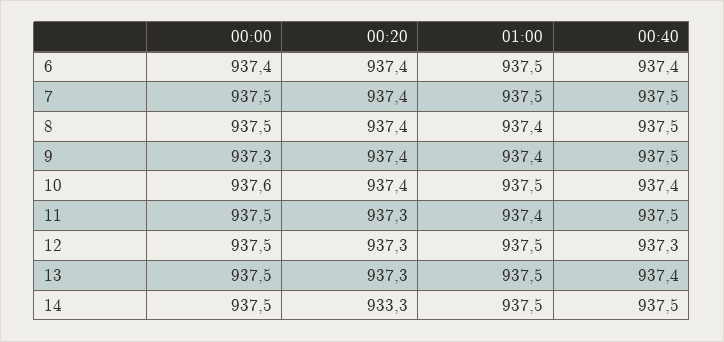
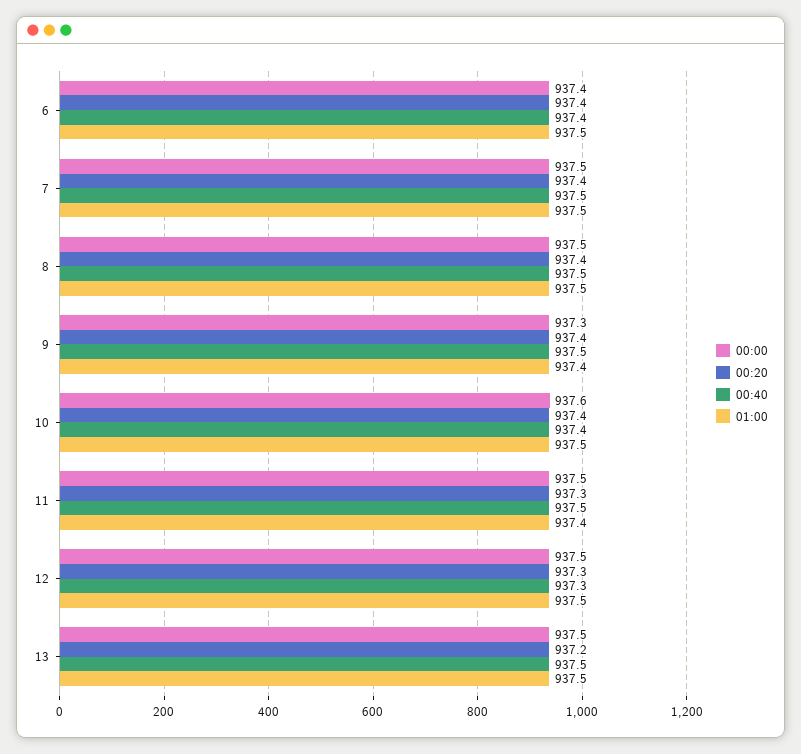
01:00, 8: 937.4 -> 937.5
00:20, 13: 937.3 -> 937.2
00:40, 13: 937.4 -> 937.5
00:00, 14: 937.5 -> none
00:20, 14: 933.3 -> none
01:00, 14: 937.5 -> none
00:40, 14: 937.5 -> none

